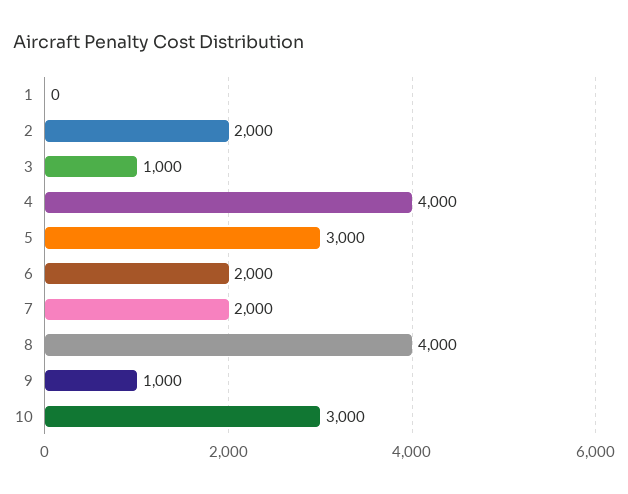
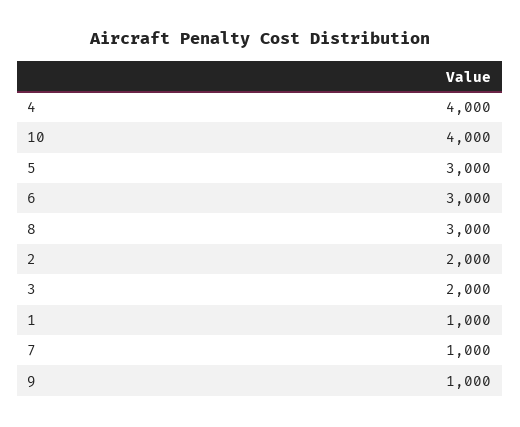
1: 0 -> 1000
3: 1000 -> 2000
6: 2000 -> 3000
7: 2000 -> 1000
8: 4000 -> 3000
10: 3000 -> 4000

